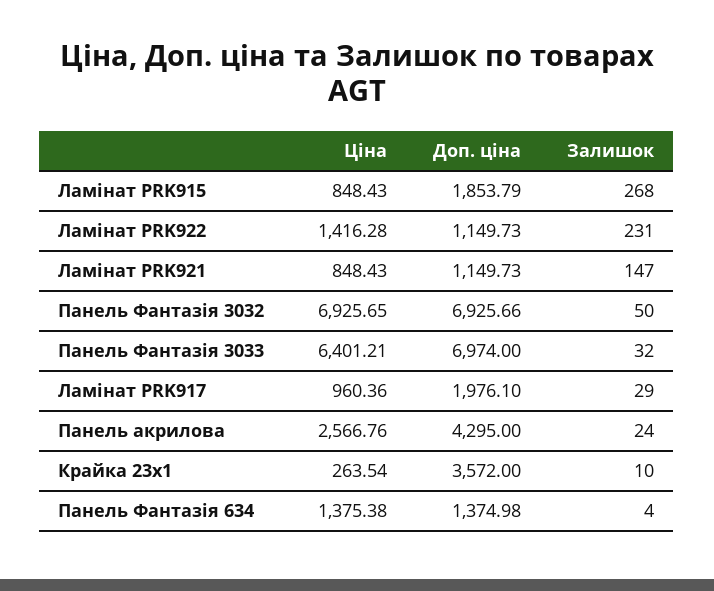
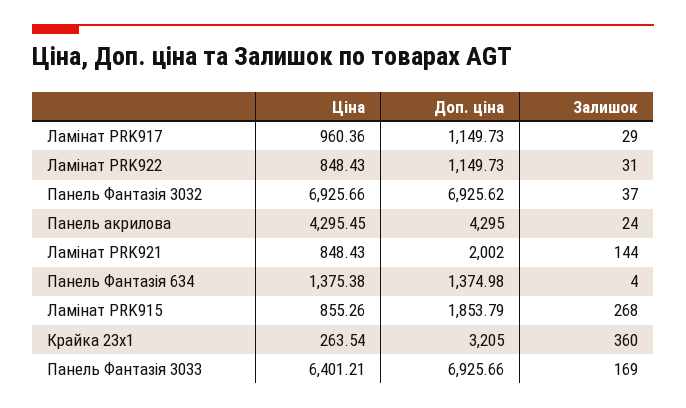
Ціна, Ламінат PRK915: 848.43 -> 855.26
Ціна, Ламінат PRK922: 1416.28 -> 848.43
Залишок, Ламінат PRK922: 231 -> 31
Доп. ціна, Ламінат PRK921: 1149.73 -> 2002
Залишок, Ламінат PRK921: 147 -> 144
Ціна, Панель Фантазія 3032: 6925.65 -> 6925.66
Доп. ціна, Панель Фантазія 3032: 6925.66 -> 6925.62
Залишок, Панель Фантазія 3032: 50 -> 37
Доп. ціна, Панель Фантазія 3033: 6974 -> 6925.66
Залишок, Панель Фантазія 3033: 32 -> 169
Доп. ціна, Ламінат PRK917: 1976.1 -> 1149.73
Ціна, Панель акрилова: 2566.76 -> 4295.45
Доп. ціна, Крайка 23x1: 3572 -> 3205
Залишок, Крайка 23x1: 10 -> 360

